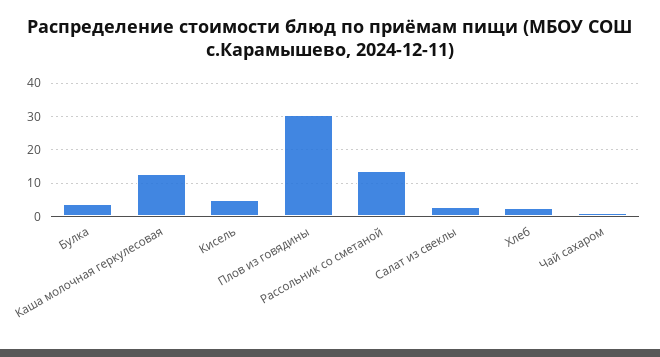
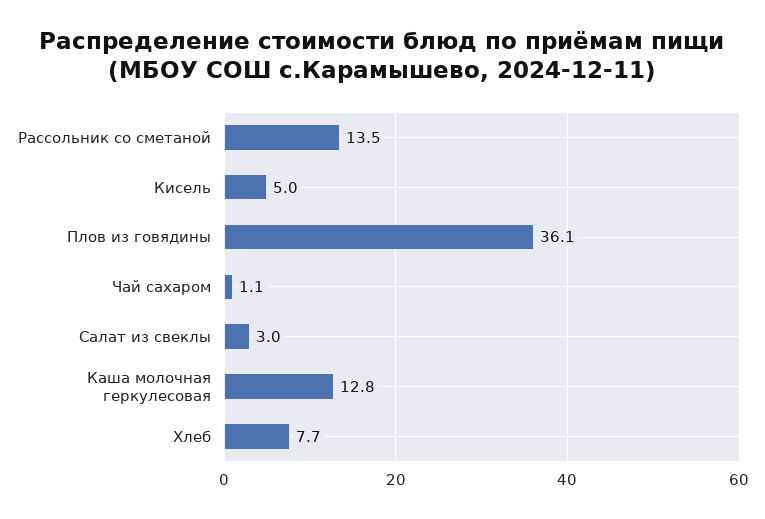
Булка: 4 -> none
Плов из говядины: 30 -> 36.1
Хлеб: 2 -> 7.7

